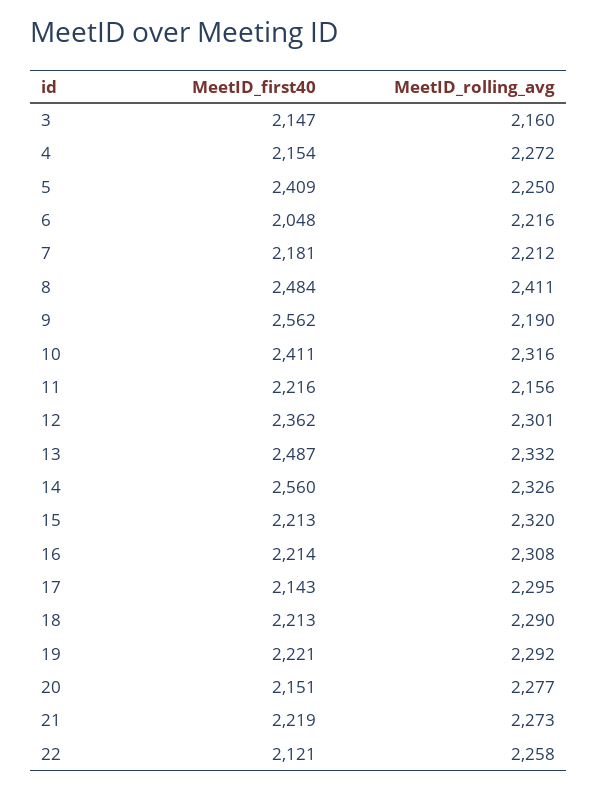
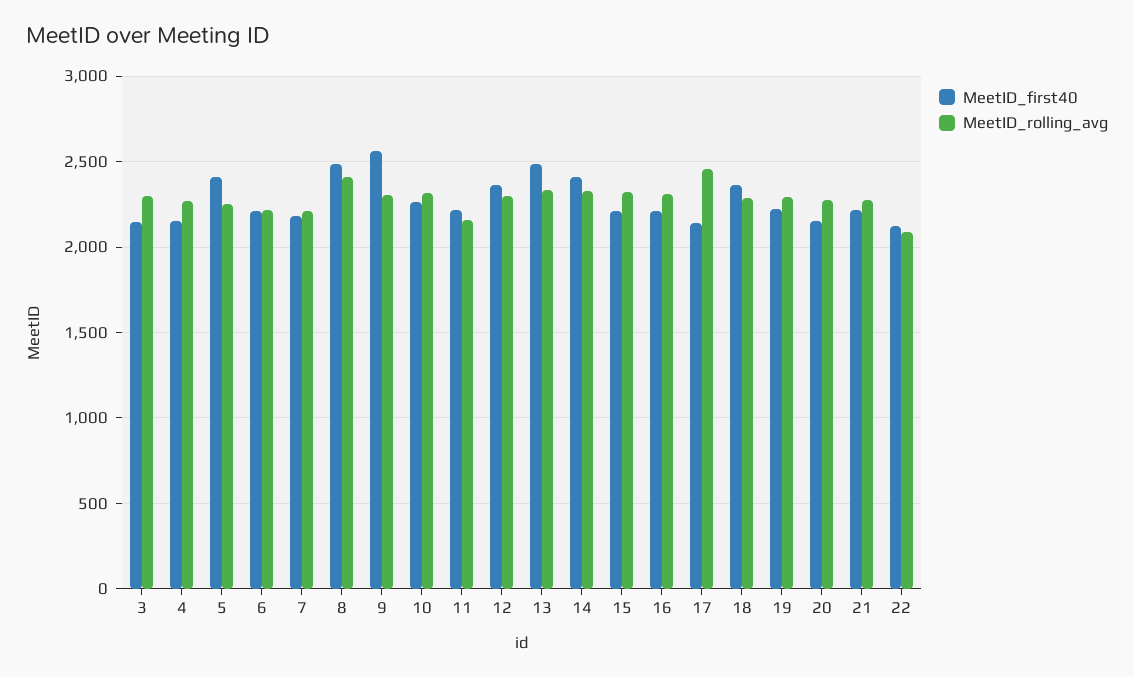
MeetID_rolling_avg, 3: 2160 -> 2300
MeetID_first40, 6: 2048 -> 2200
MeetID_rolling_avg, 9: 2190 -> 2300
MeetID_first40, 10: 2411 -> 2250
MeetID_first40, 14: 2560 -> 2400
MeetID_rolling_avg, 17: 2295 -> 2450
MeetID_first40, 18: 2213 -> 2350
MeetID_rolling_avg, 22: 2258 -> 2100

